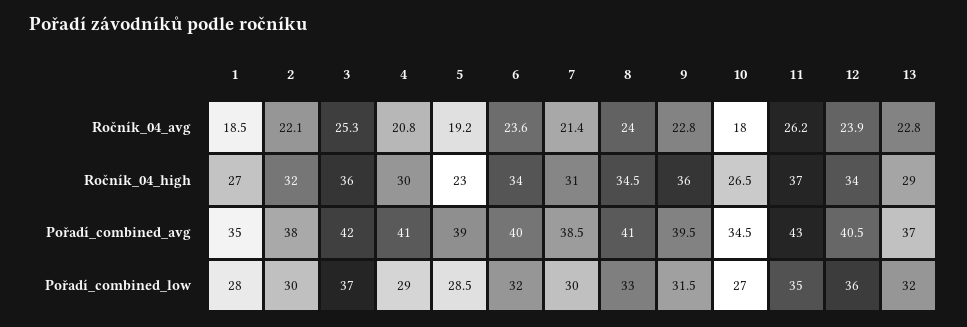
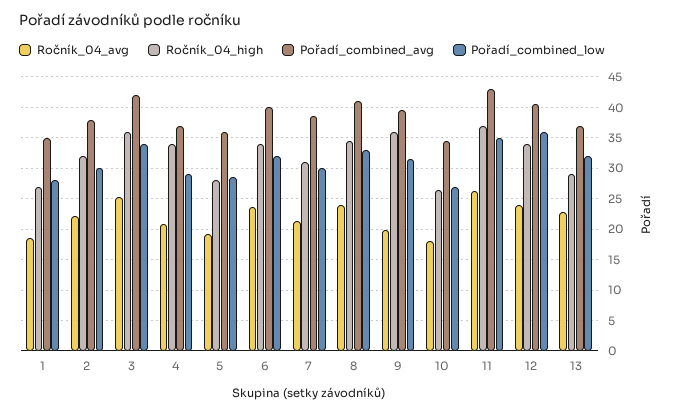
Ročník_04_avg, 9: 22.8 -> 20
Ročník_04_high, 4: 30 -> 34
Ročník_04_high, 5: 23 -> 28
Pořadí_combined_avg, 4: 41 -> 37
Pořadí_combined_avg, 5: 39 -> 36
Pořadí_combined_low, 3: 37 -> 34

